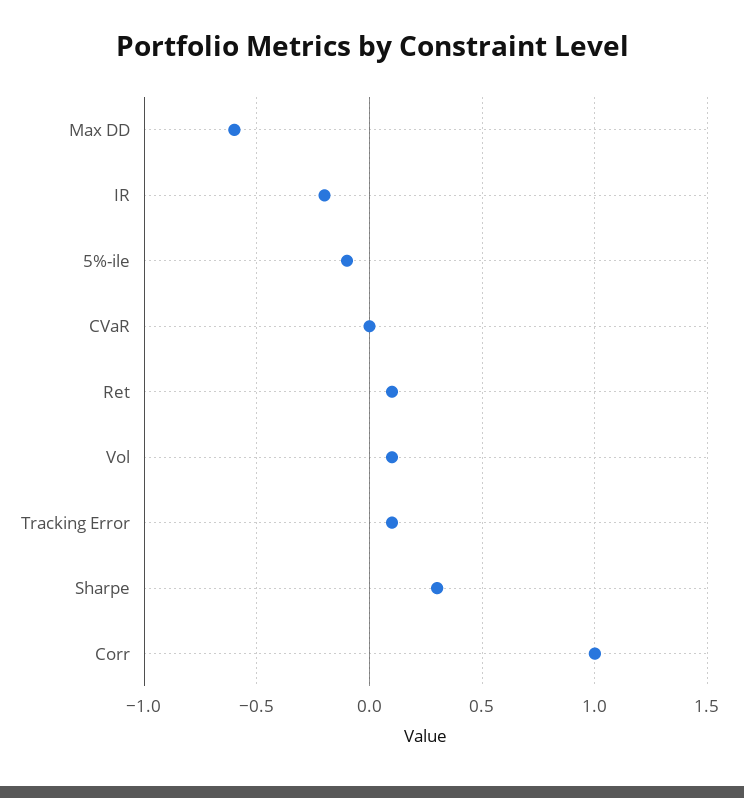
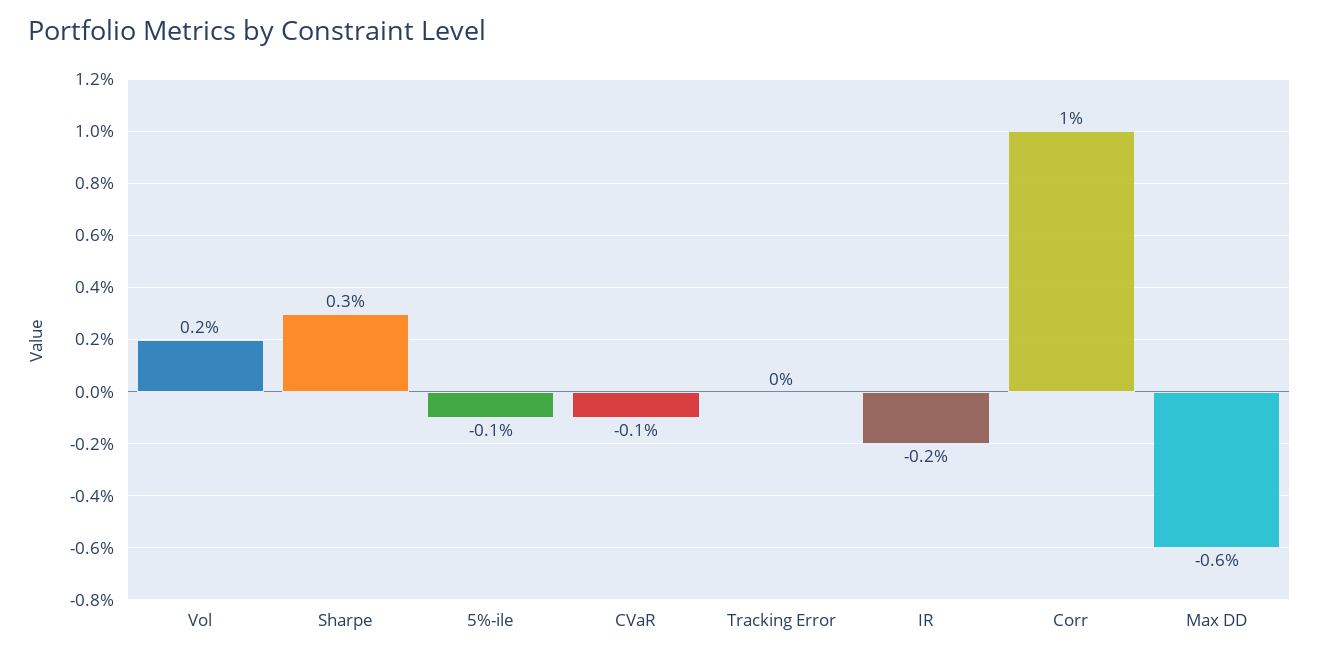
CVaR: 0 -> -0.1
Ret: 0.1 -> none
Vol: 0.1 -> 0.2
Tracking Error: 0.1 -> 0

